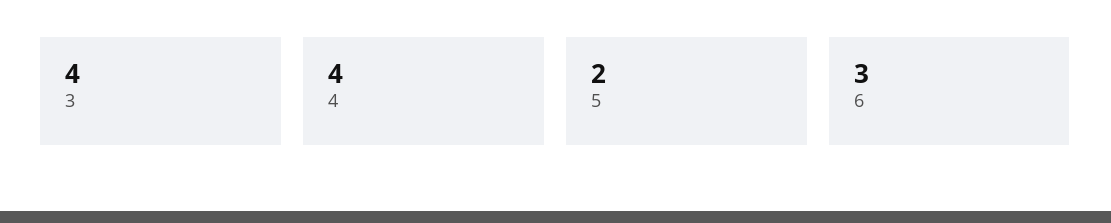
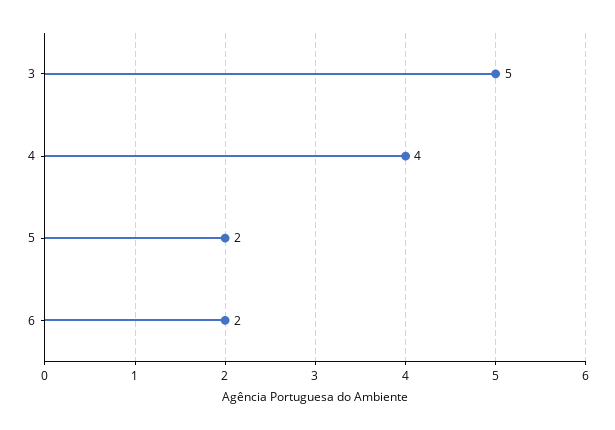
3: 4 -> 5
6: 3 -> 2

